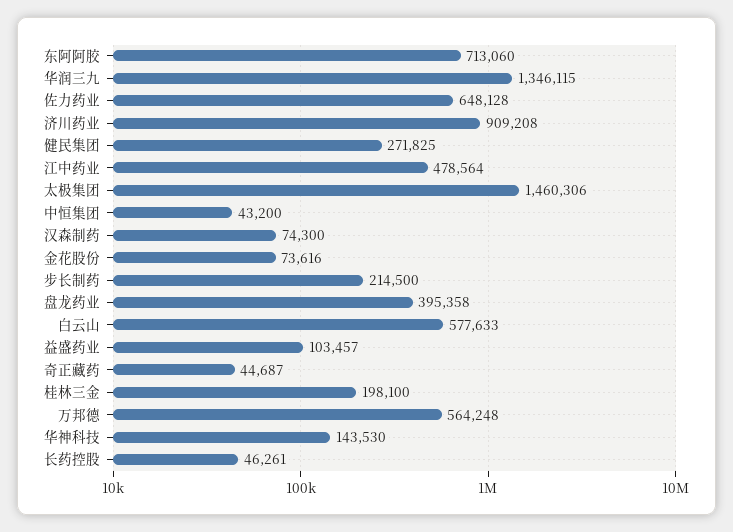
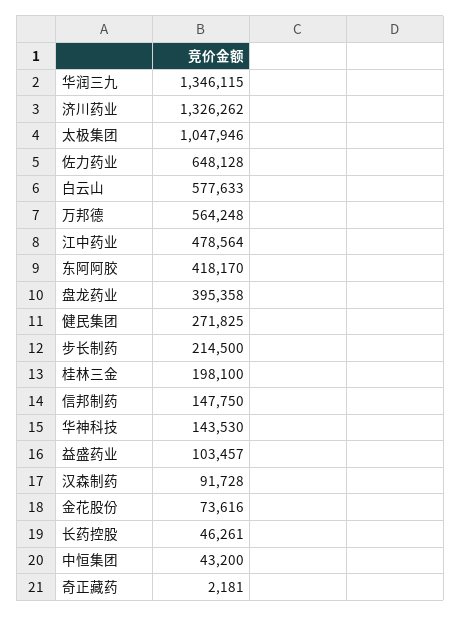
东阿阿胶: 713060 -> 418170
济川药业: 909208 -> 1326262
太极集团: 1460306 -> 1047946
汉森制药: 74300 -> 91728
奇正藏药: 44687 -> 2181
信邦制药: none -> 147750

